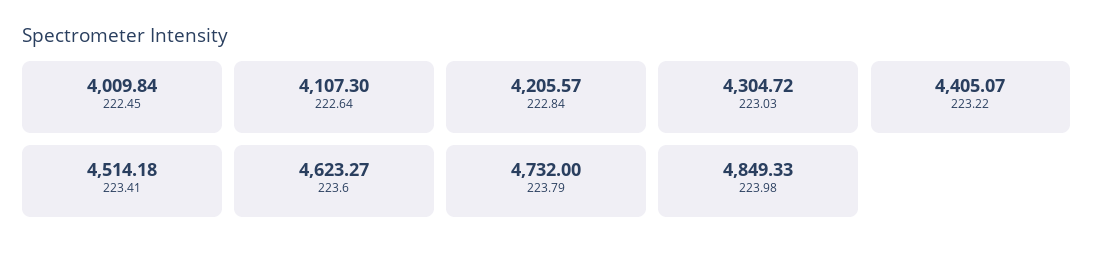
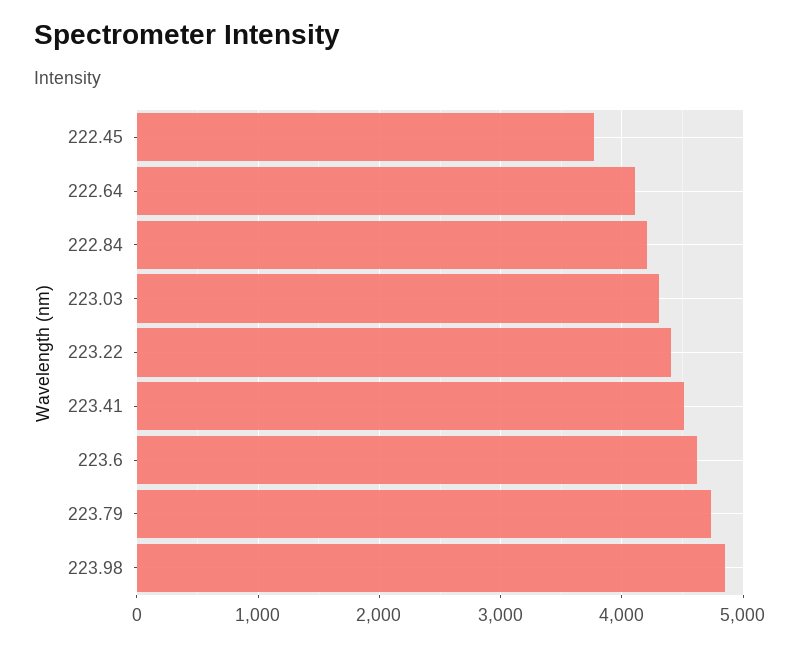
222.45: 4009.84 -> 3800

